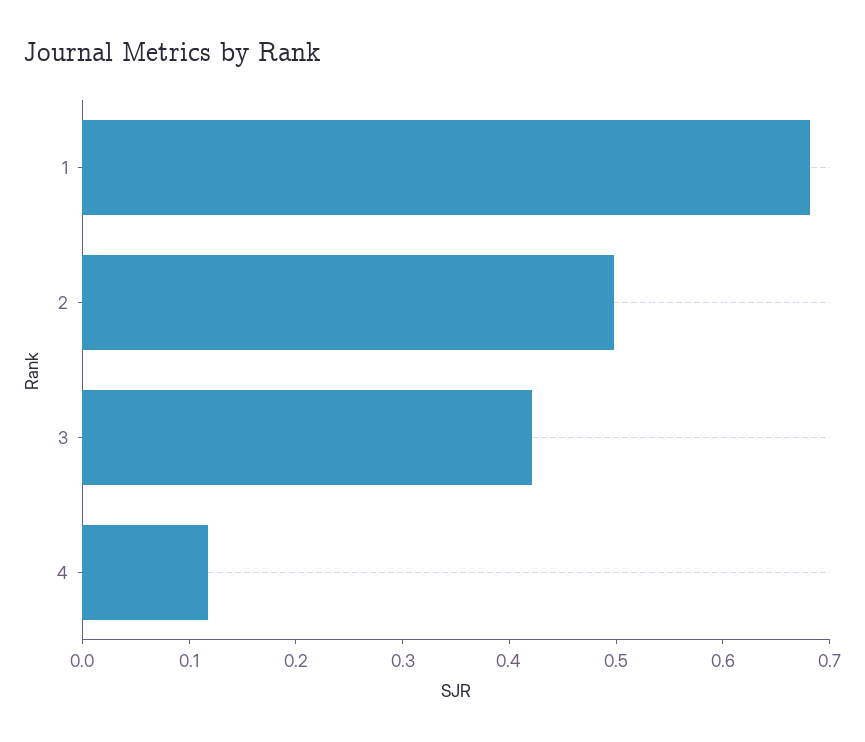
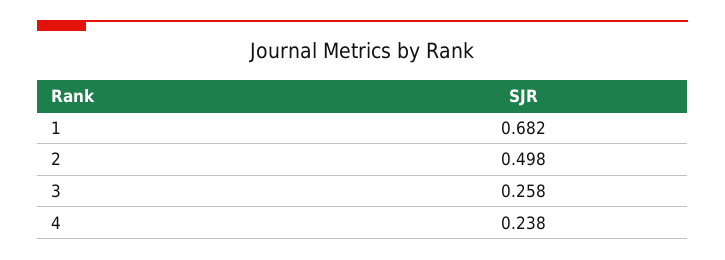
3: 0.42 -> 0.258
4: 0.12 -> 0.238

